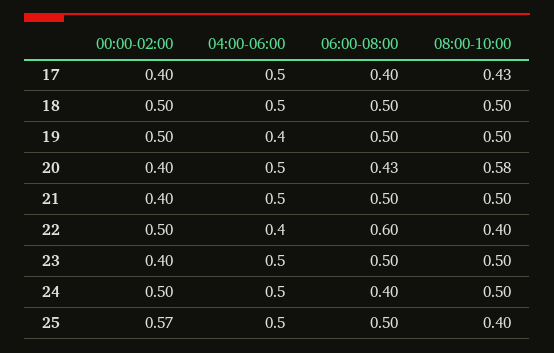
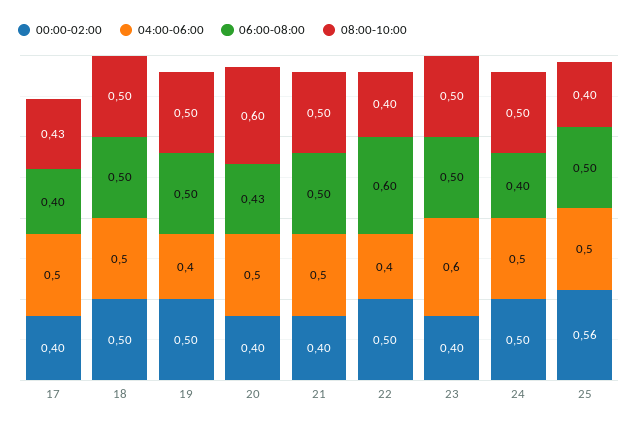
08:00-10:00, 20: 0.58 -> 0.6
04:00-06:00, 23: 0.5 -> 0.6
00:00-02:00, 25: 0.57 -> 0.56

